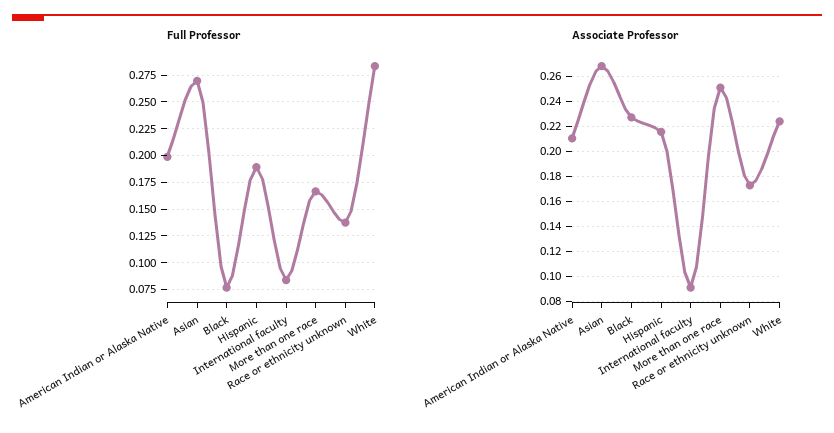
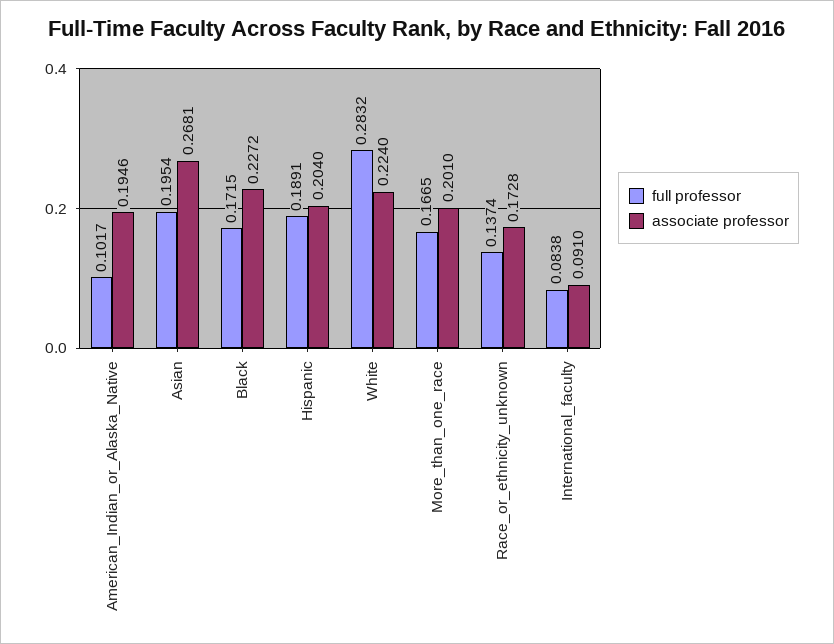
Full Professor, American Indian or Alaska Native: 0.2 -> 0.1017
Full Professor, Asian: 0.275 -> 0.1954
Full Professor, Black: 0.075 -> 0.1715
Associate Professor, American Indian or Alaska Native: 0.21 -> 0.1946
Associate Professor, Hispanic: 0.215 -> 0.204
Associate Professor, More than one race: 0.25 -> 0.201

